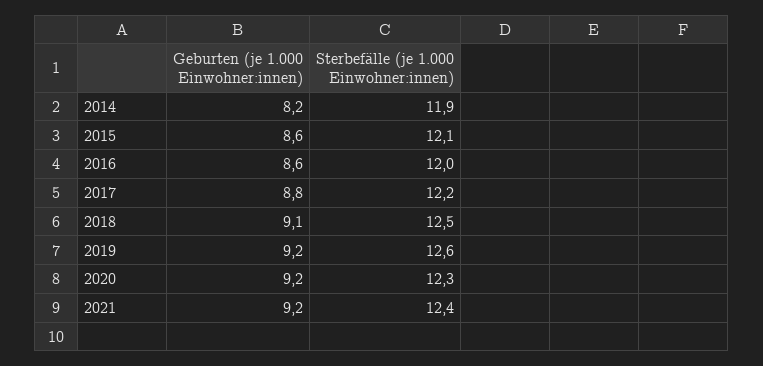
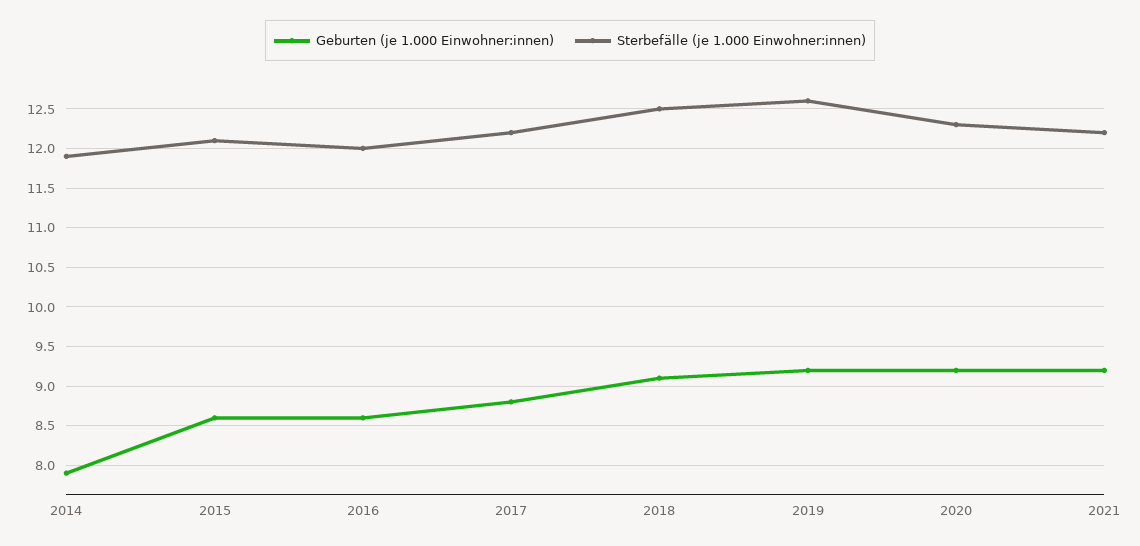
Geburten (je 1.000 Einwohner:innen), 2014: 8.2 -> 7.9
Sterbefälle (je 1.000 Einwohner:innen), 2021: 12.4 -> 12.2

